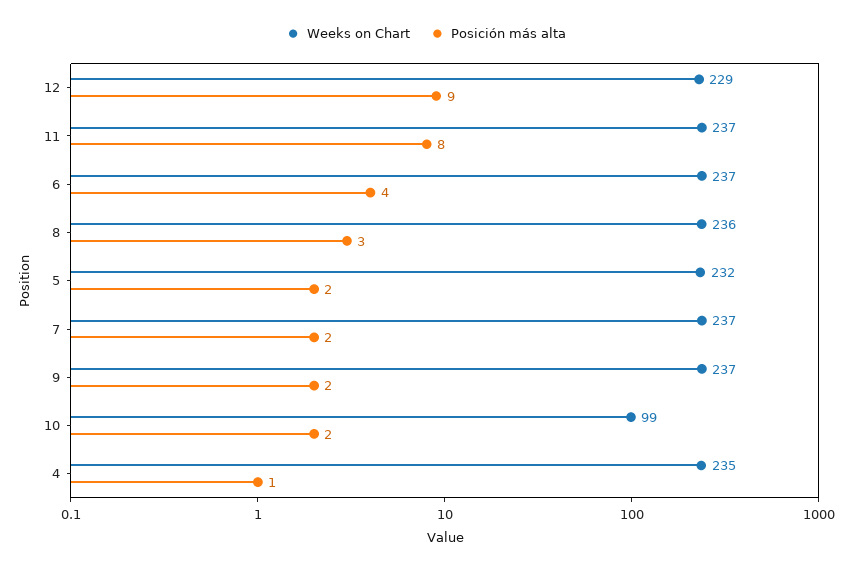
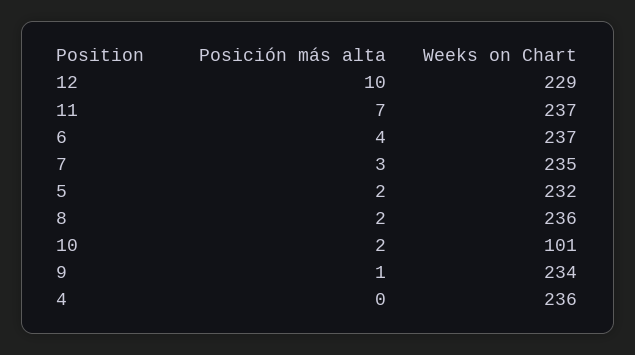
Posición más alta, 12: 9 -> 10
Posición más alta, 11: 8 -> 7
Posición más alta, 8: 3 -> 2
Weeks on Chart, 7: 237 -> 235
Posición más alta, 7: 2 -> 3
Weeks on Chart, 9: 237 -> 234
Posición más alta, 9: 2 -> 1
Weeks on Chart, 10: 99 -> 101
Weeks on Chart, 4: 235 -> 236
Posición más alta, 4: 1 -> 0

